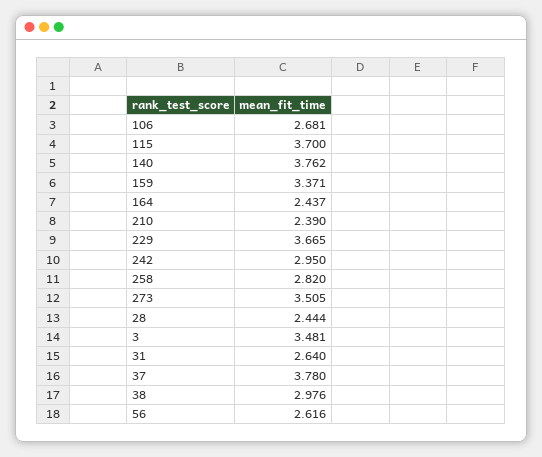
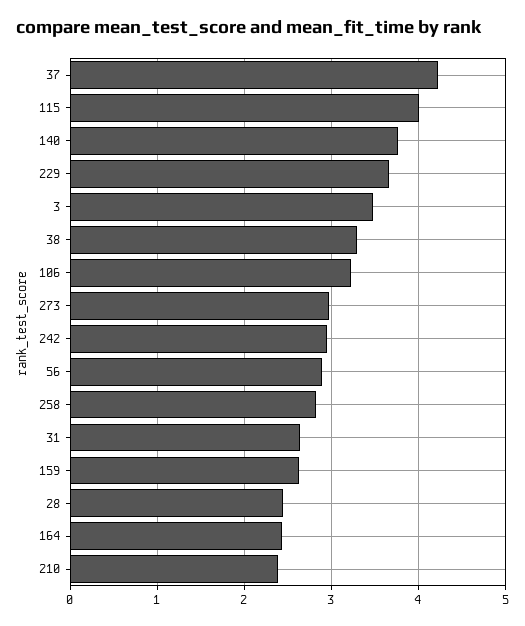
106: 2.681 -> 3.2
115: 3.7 -> 4
159: 3.371 -> 2.6
273: 3.505 -> 3
37: 3.78 -> 4.2
38: 2.976 -> 3.3
56: 2.616 -> 2.9

